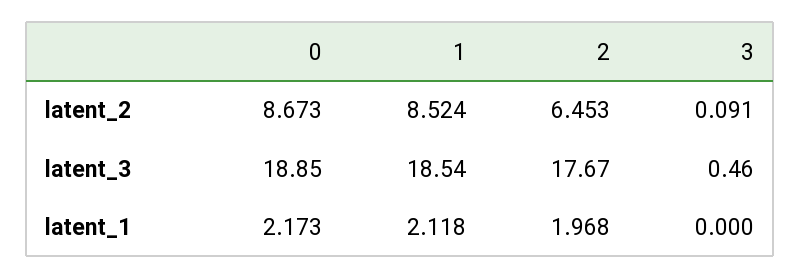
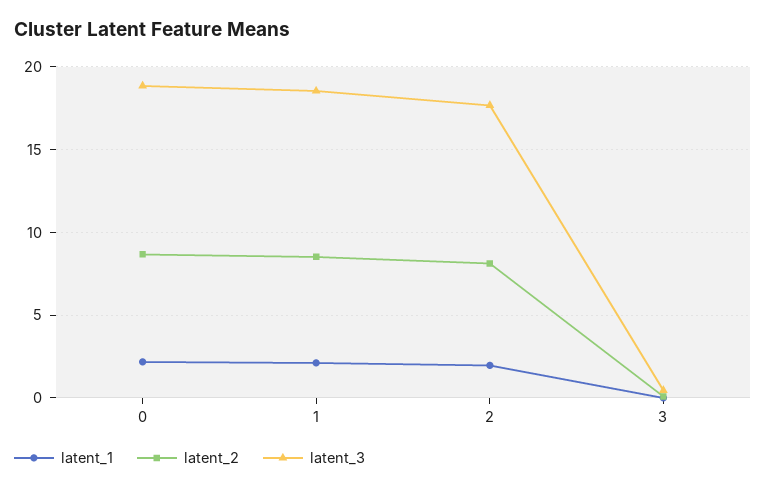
latent_2, 2: 6.453 -> 8

